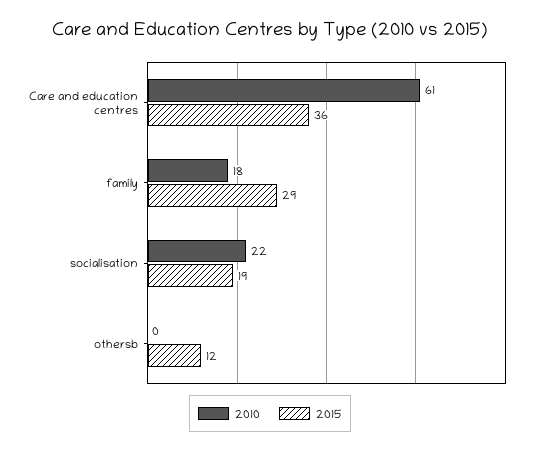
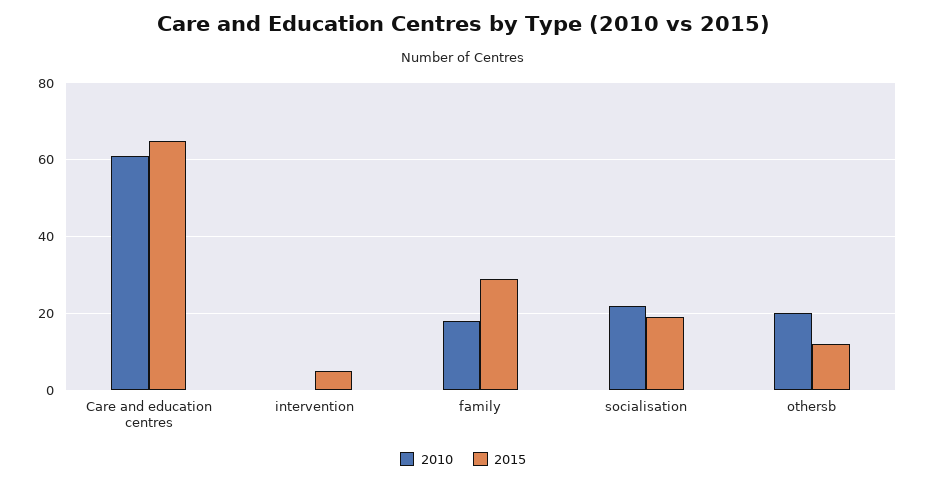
2015, Care and education centres: 36 -> 65
2010, othersb: 0 -> 20
2010, intervention: none -> 0
2015, intervention: none -> 5

